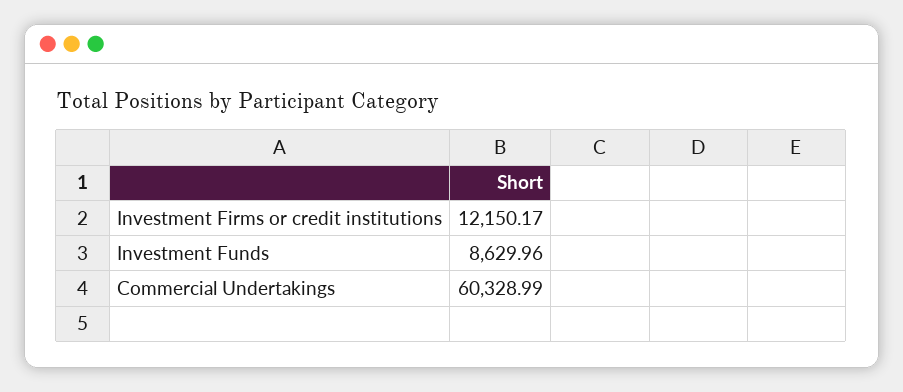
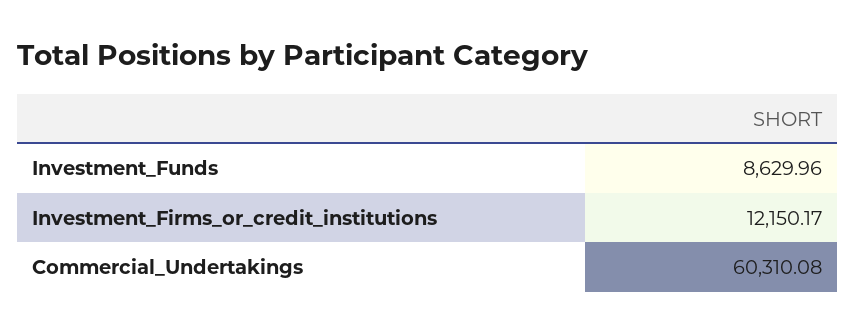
Commercial Undertakings: 60328.99 -> 60310.08

